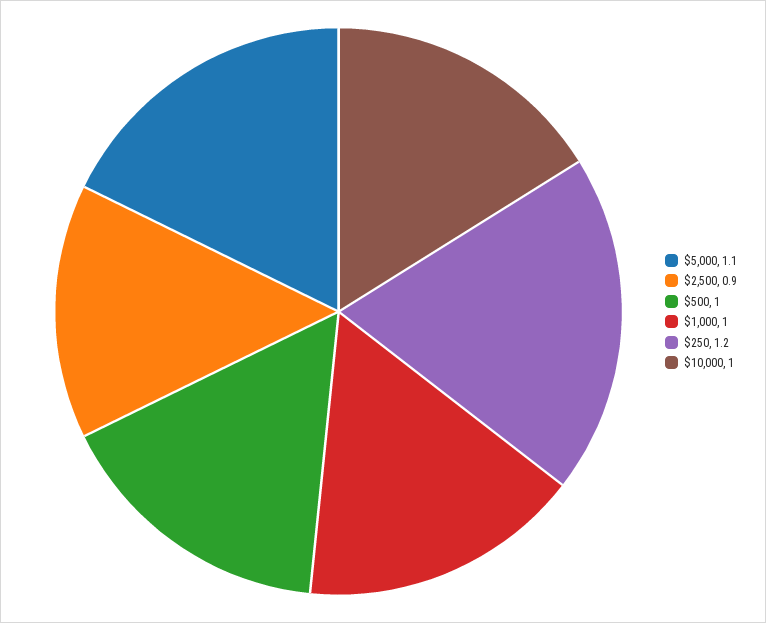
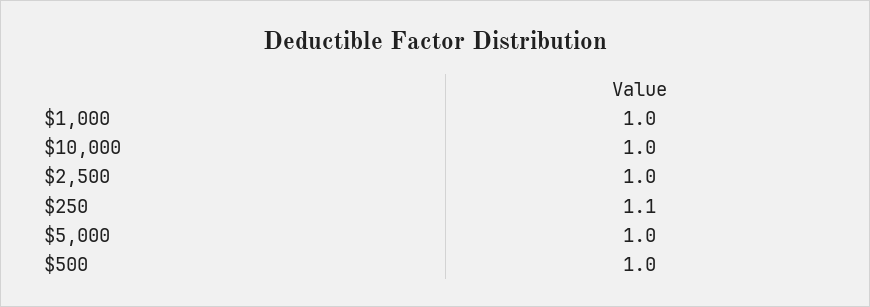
$5,000: 1.1 -> 1
$2,500: 0.9 -> 1
$250: 1.2 -> 1.1

